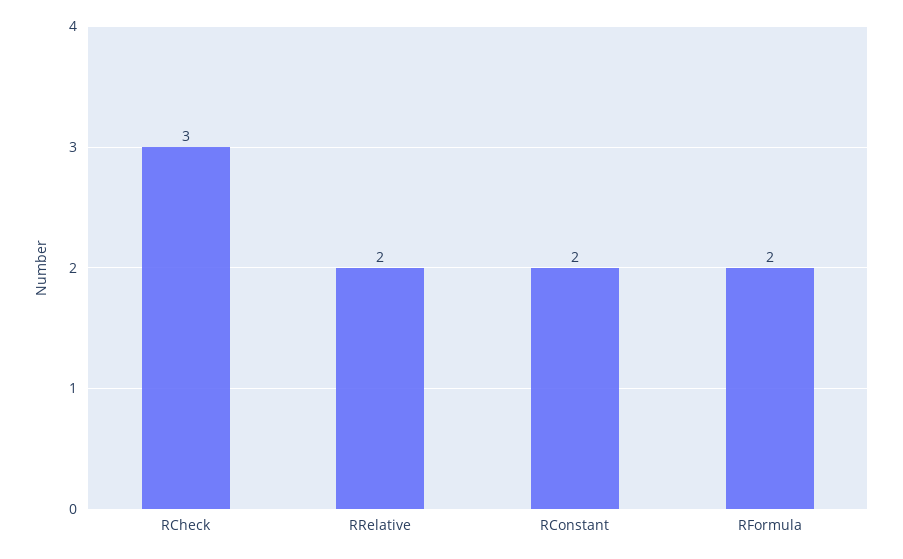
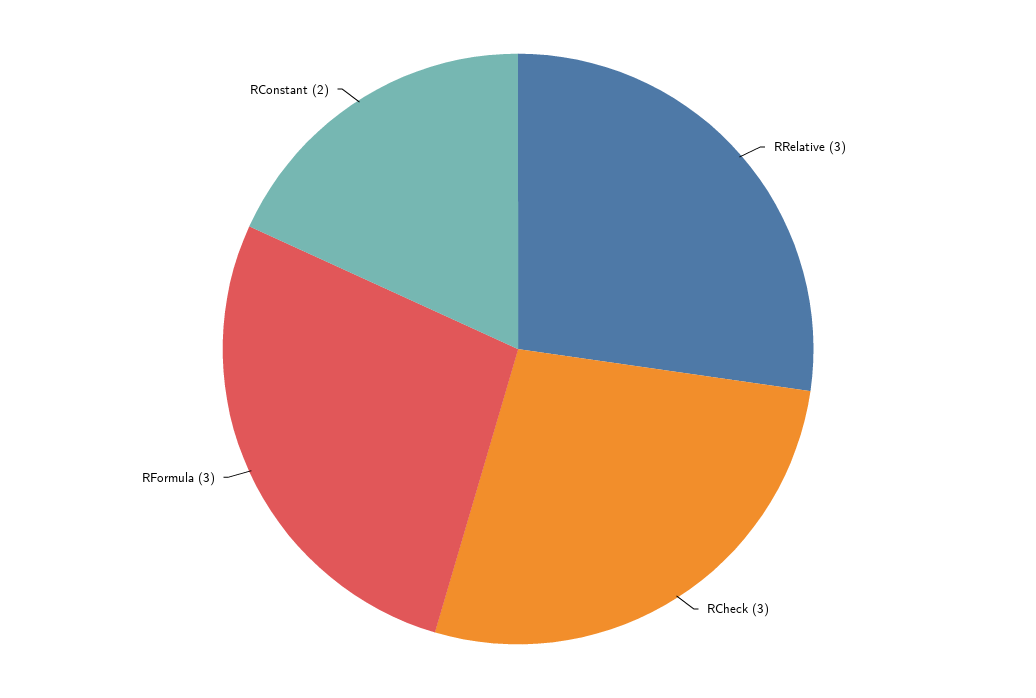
RRelative: 2 -> 3
RFormula: 2 -> 3

